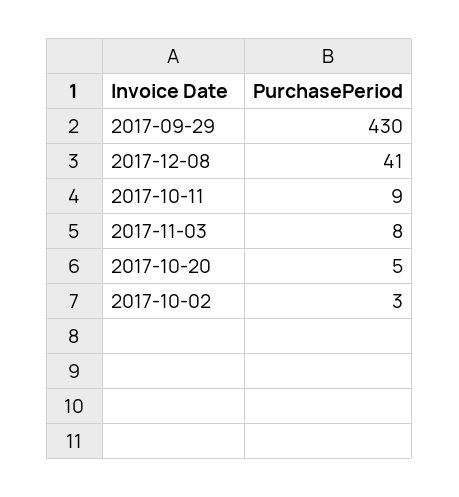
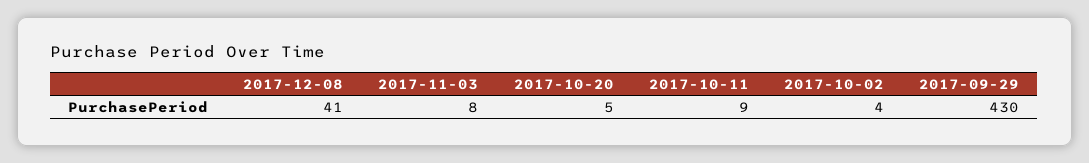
2017-10-02: 3 -> 4

